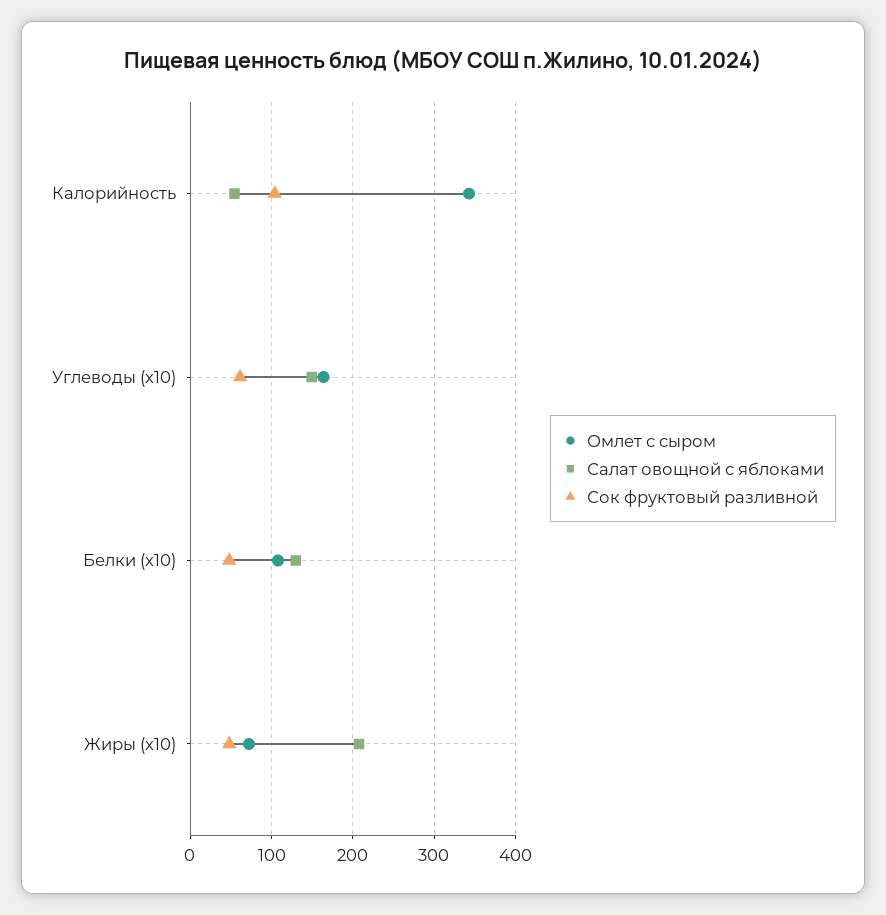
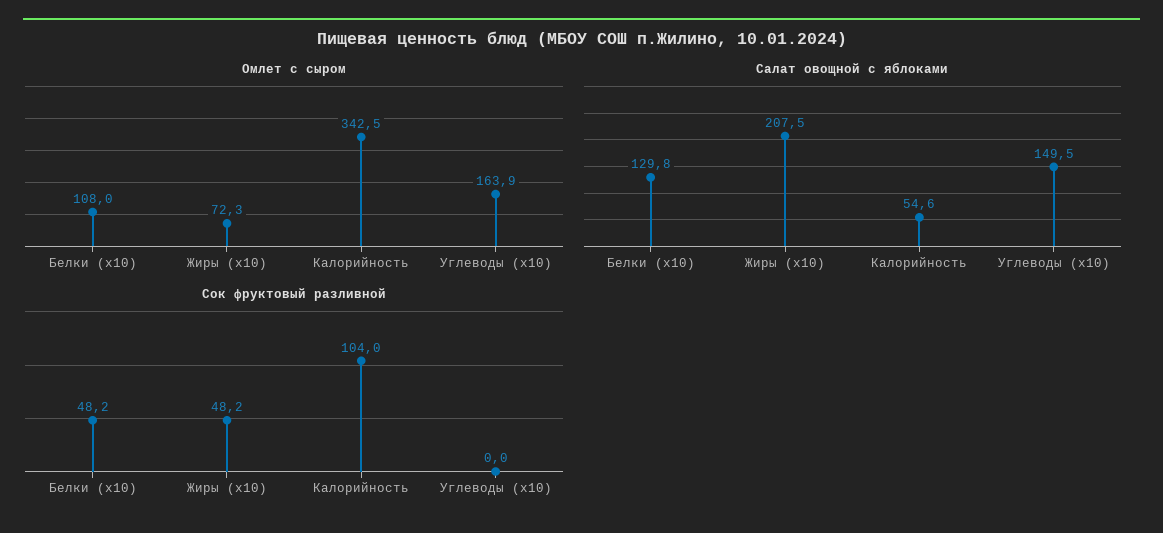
Сок фруктовый разливной, Углеводы (x10): 60 -> 0

